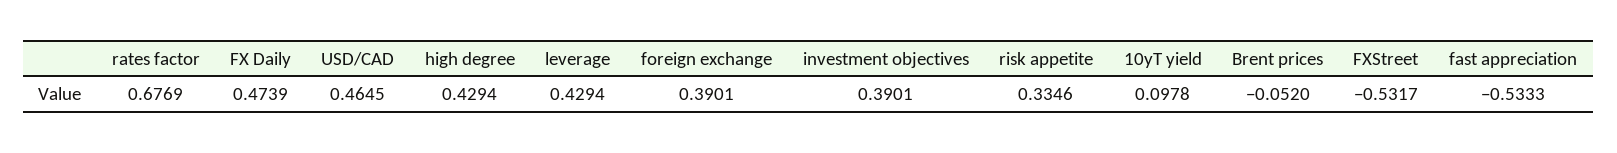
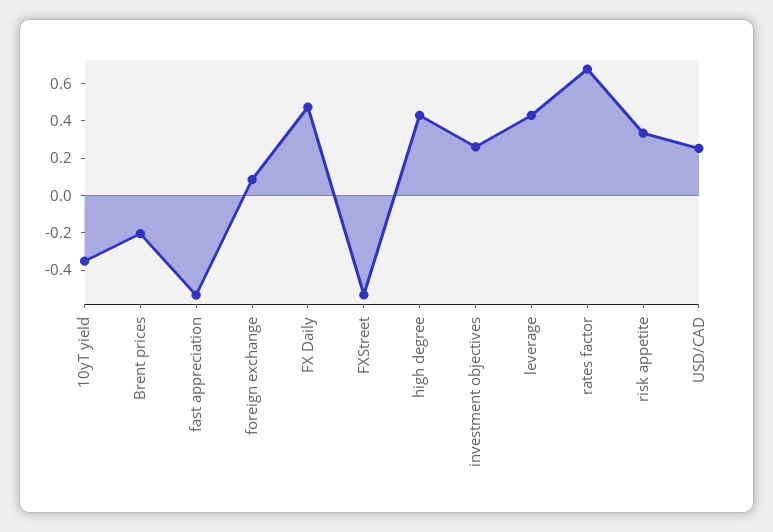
USD/CAD: 0.4645 -> 0.25
foreign exchange: 0.3901 -> 0.1
investment objectives: 0.3901 -> 0.25
10yT yield: 0.0978 -> -0.35
Brent prices: -0.052 -> -0.2

